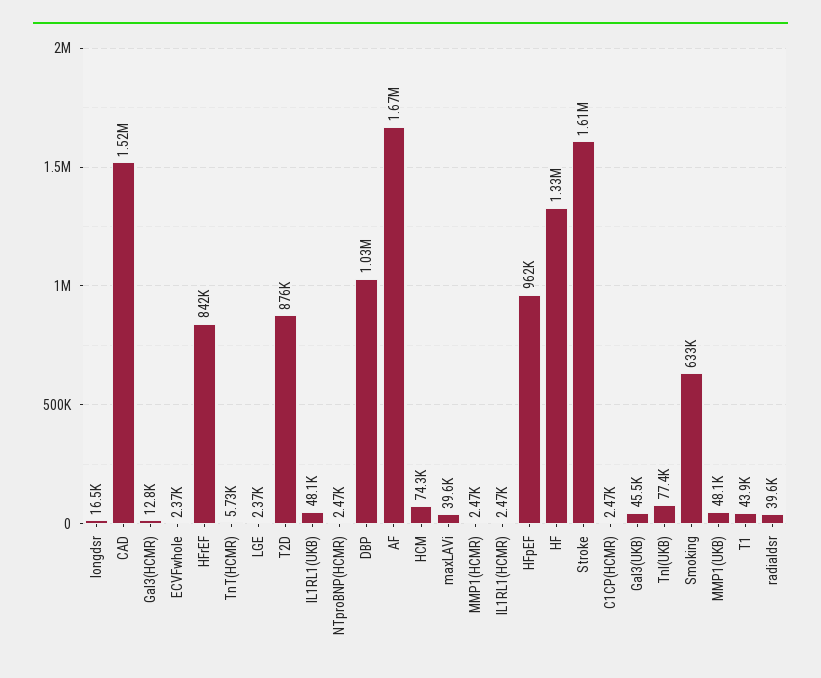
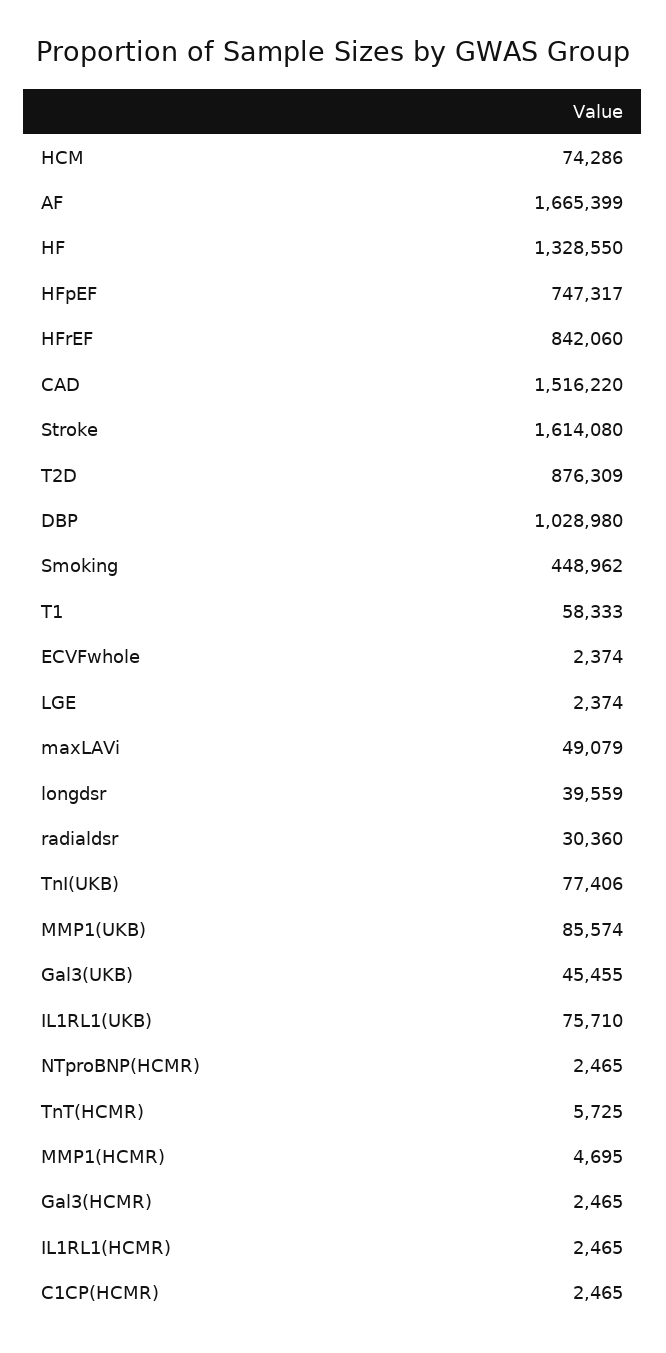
longdsr: 16500 -> 39559
Gal3(HCMR): 12800 -> 2465
IL1RL1(UKB): 48100 -> 75710
maxLAVi: 39600 -> 49079
MMP1(HCMR): 2470 -> 4695
HFpEF: 962000 -> 747317
Smoking: 633000 -> 448962
MMP1(UKB): 48100 -> 85574
T1: 43900 -> 58333
radialdsr: 39600 -> 30360

